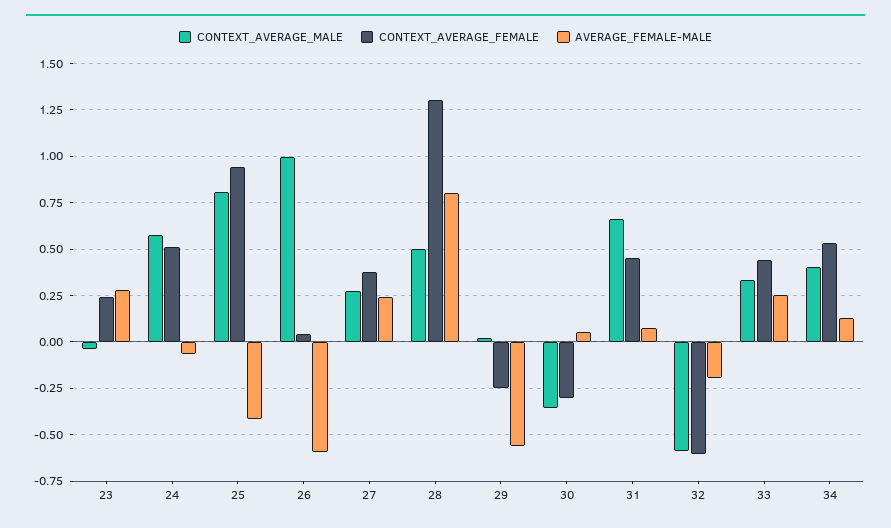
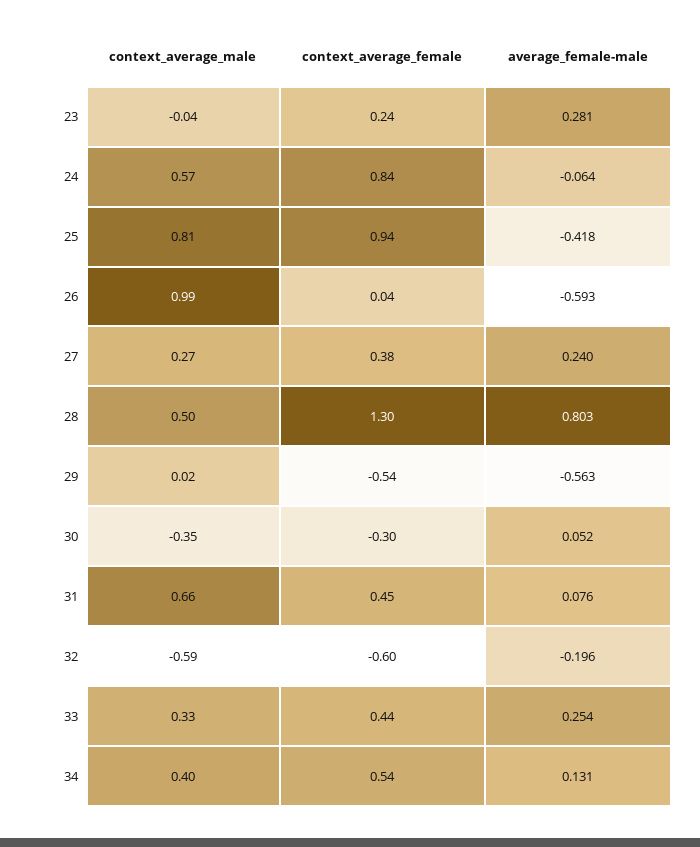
CONTEXT_AVERAGE_FEMALE, 24: 0.5 -> 0.84
CONTEXT_AVERAGE_FEMALE, 29: -0.25 -> -0.54

